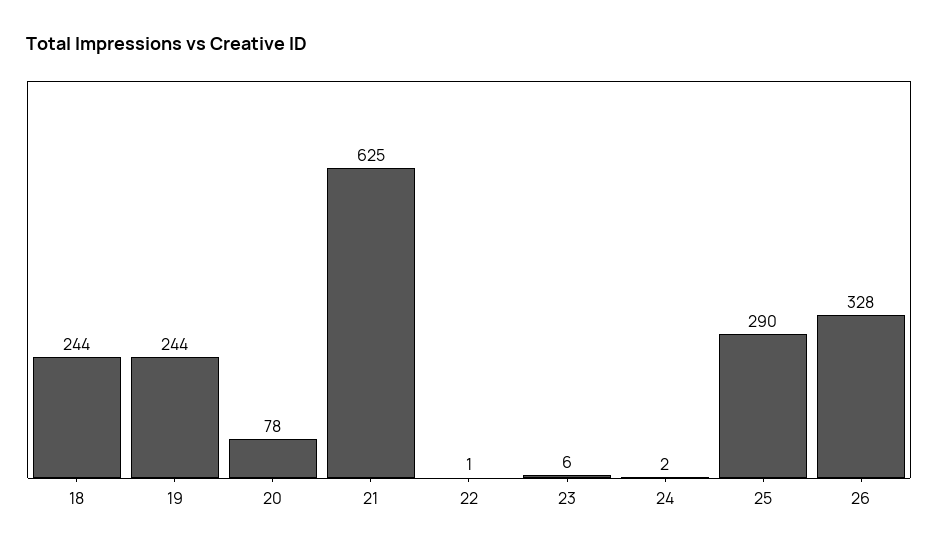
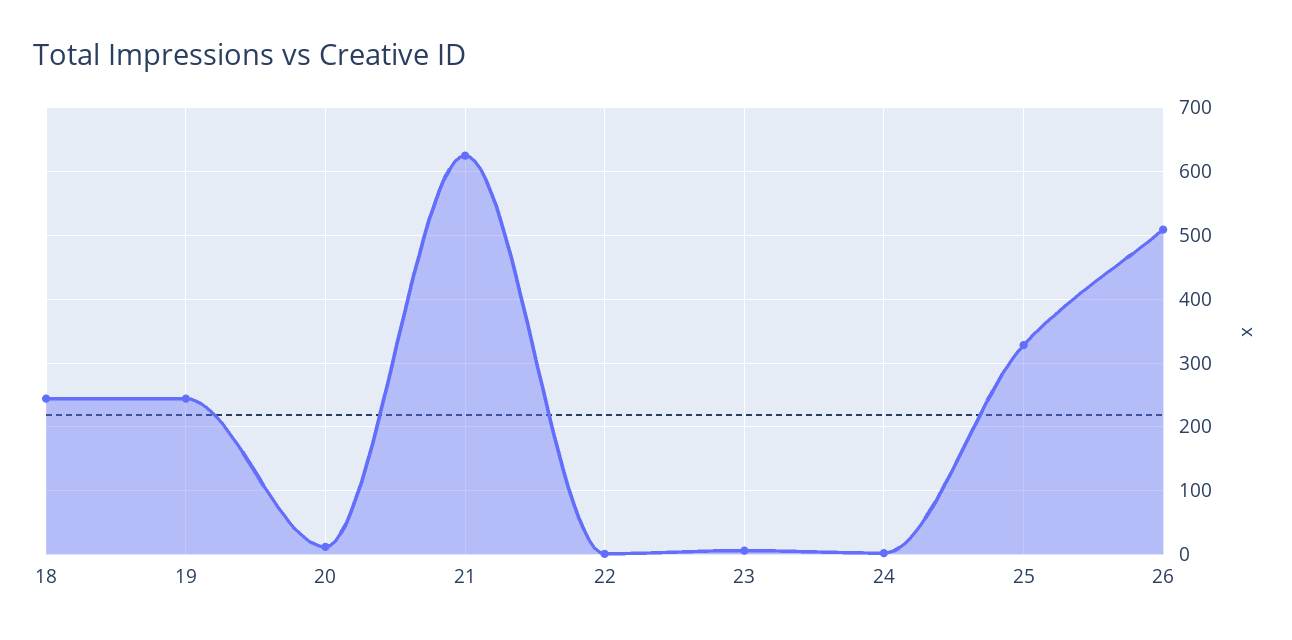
20: 78 -> 10
25: 290 -> 330
26: 328 -> 510

